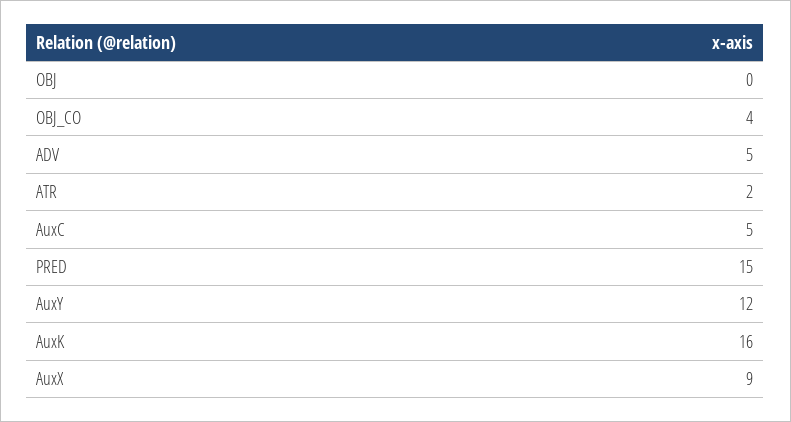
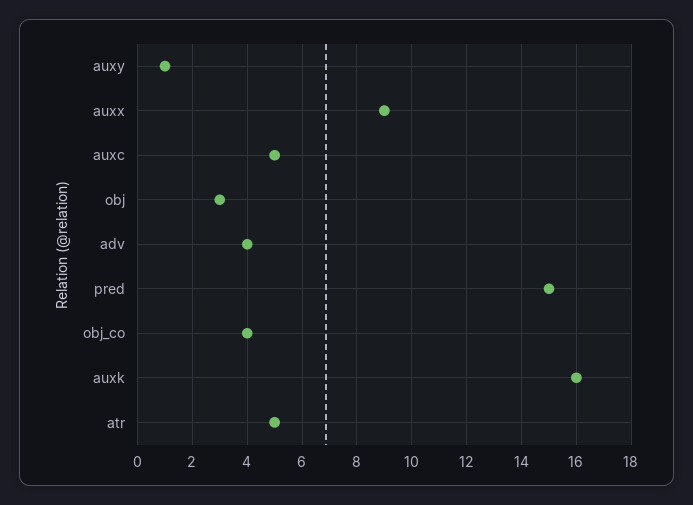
OBJ: 0 -> 3
ADV: 5 -> 4
ATR: 2 -> 5
AuxY: 12 -> 1

